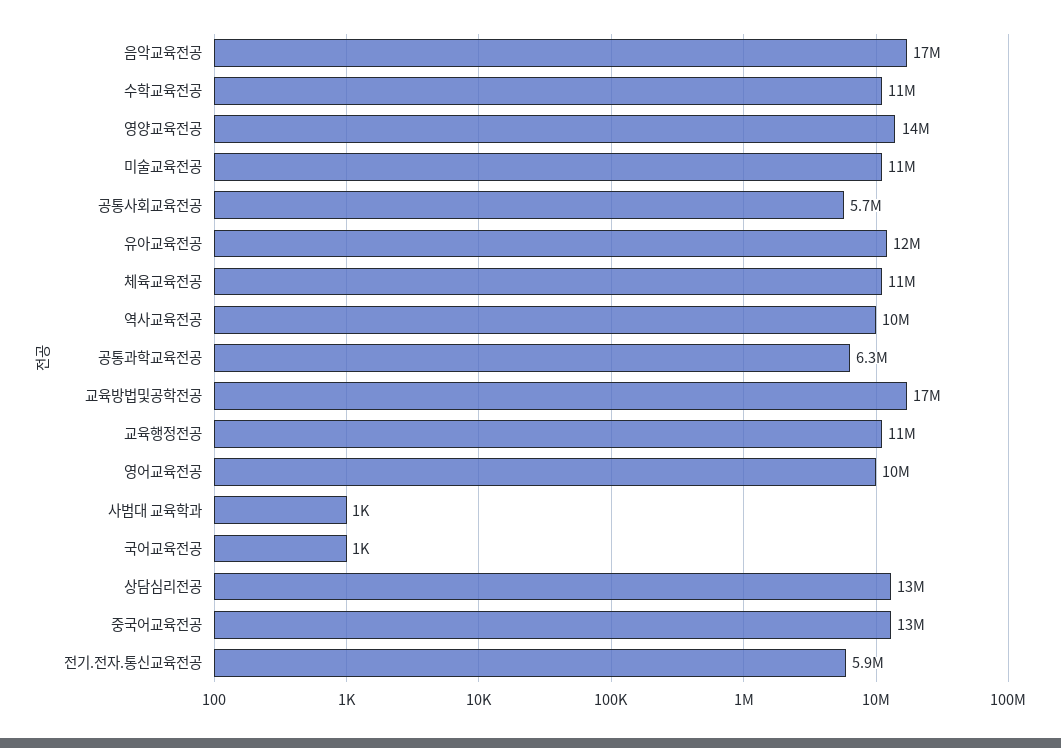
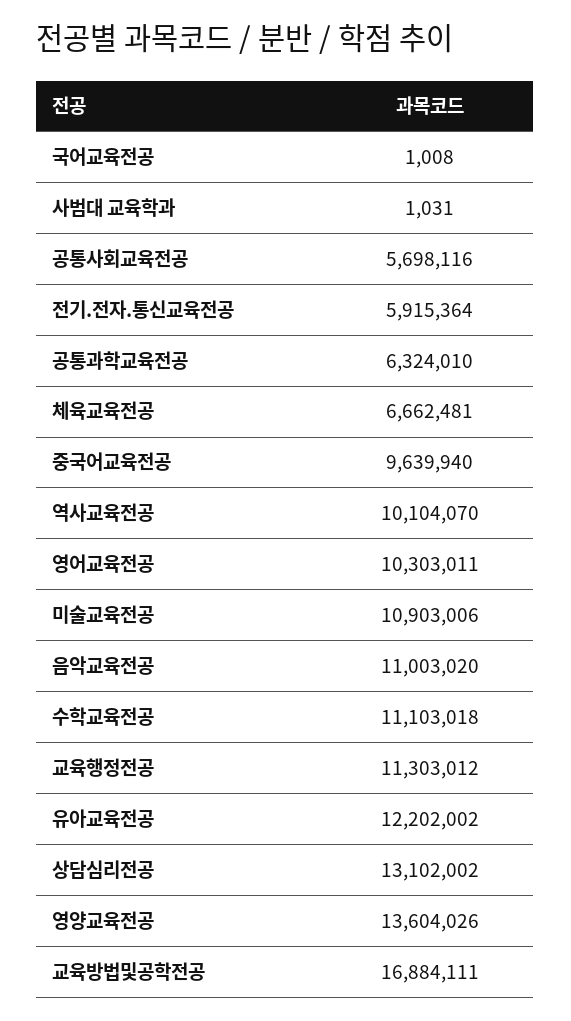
음악교육전공: 17000000 -> 11003020
체육교육전공: 11000000 -> 6662481
중국어교육전공: 13000000 -> 9639940

